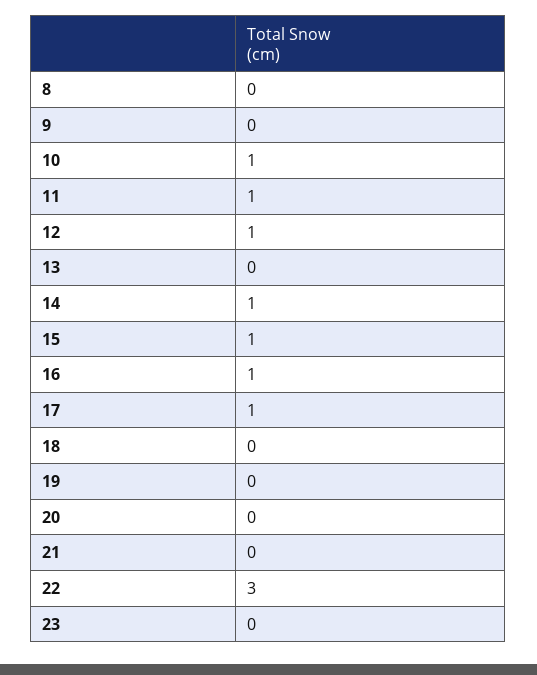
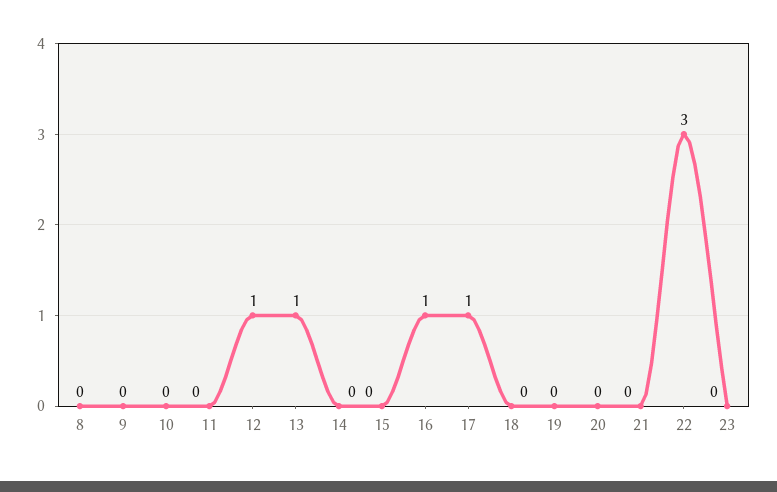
10: 1 -> 0
11: 1 -> 0
13: 0 -> 1
14: 1 -> 0
15: 1 -> 0

